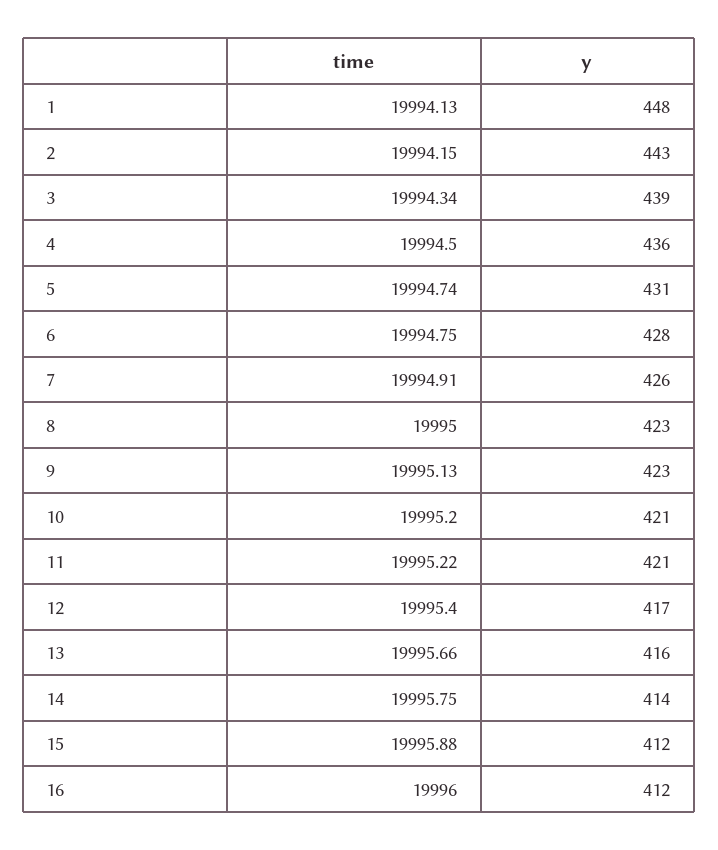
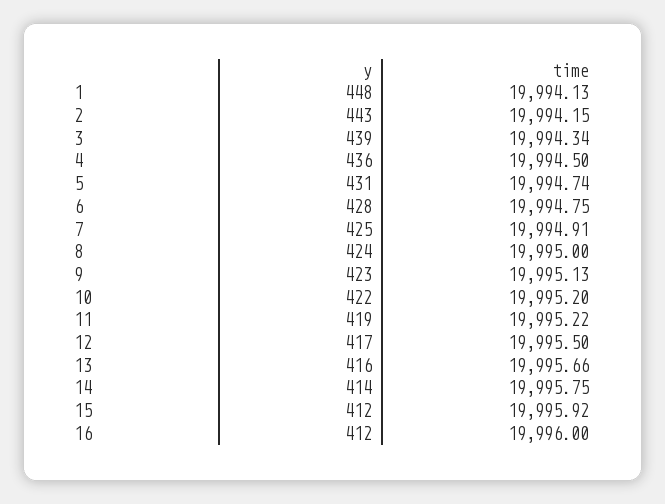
y, 7: 426 -> 425
y, 8: 423 -> 424
y, 10: 421 -> 422
y, 11: 421 -> 419
time, 12: 19995.4 -> 19995.5
time, 15: 19995.88 -> 19995.92

